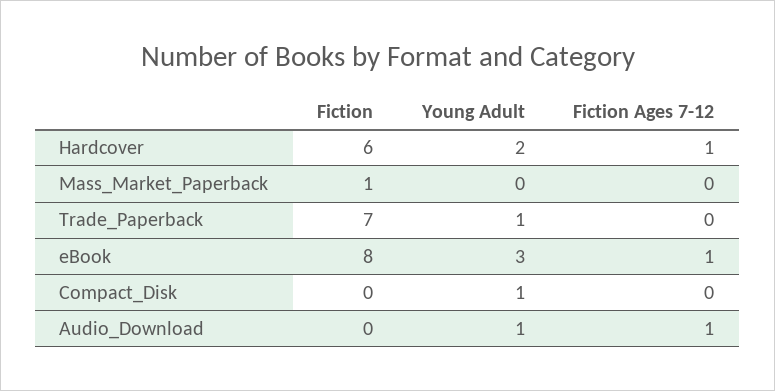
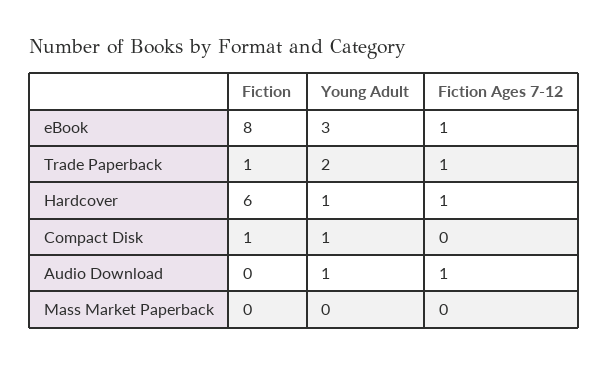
Young Adult, Hardcover: 2 -> 1
Fiction, Mass_Market_Paperback: 1 -> 0
Fiction, Trade_Paperback: 7 -> 1
Young Adult, Trade_Paperback: 1 -> 2
Fiction Ages 7-12, Trade_Paperback: 0 -> 1
Fiction, Compact_Disk: 0 -> 1

